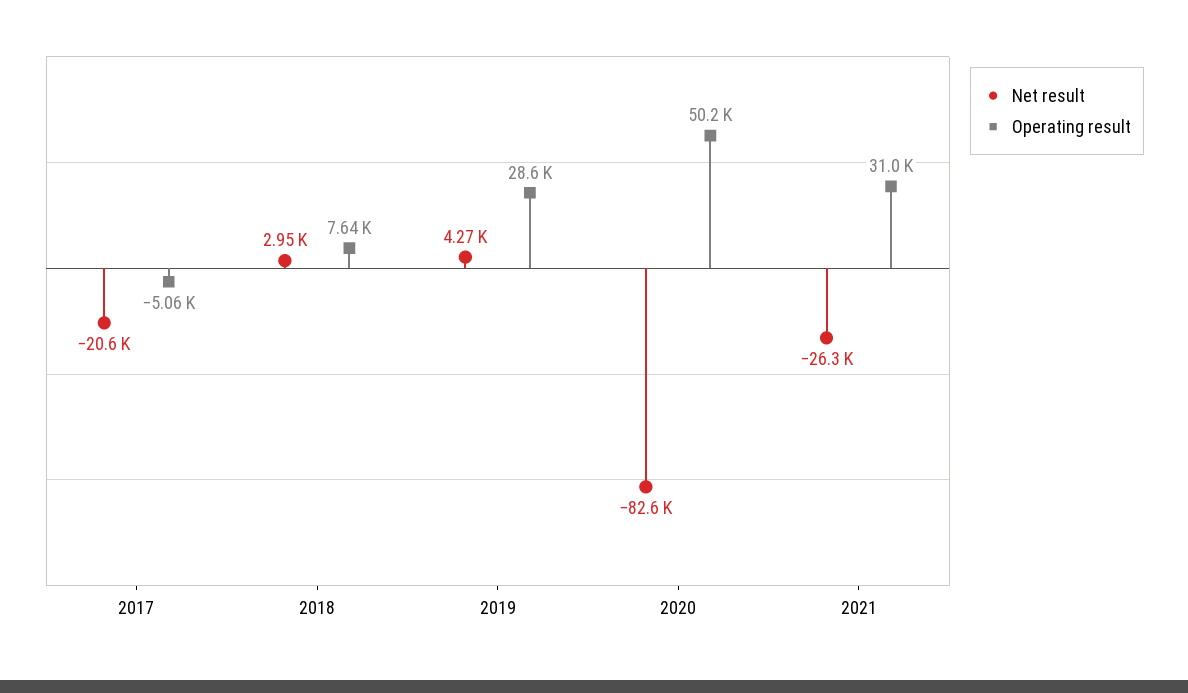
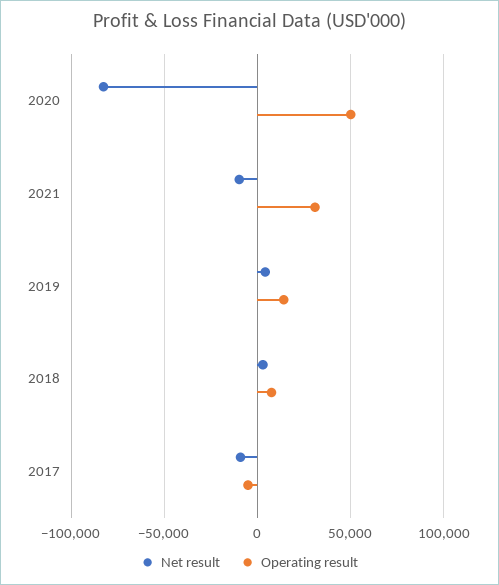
Net result, 2017: -20600 -> -10000
Operating result, 2019: 28600 -> 15000
Net result, 2021: -26300 -> -10000

